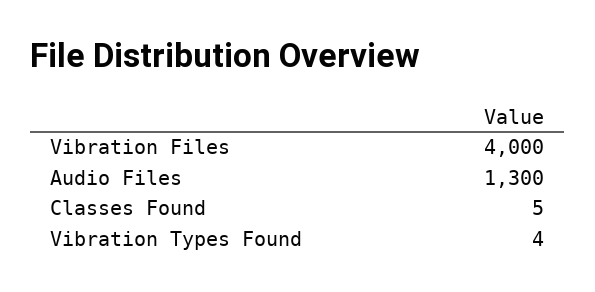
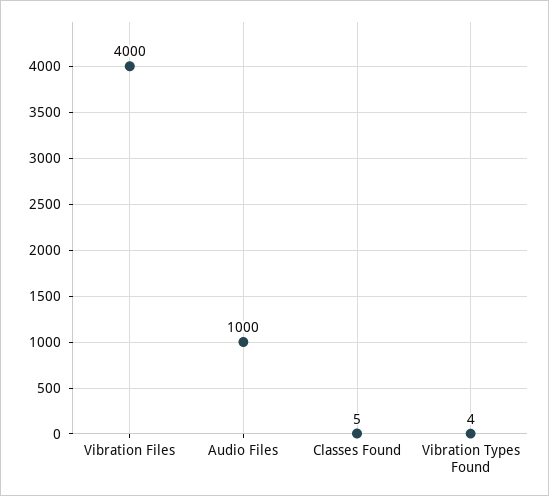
Audio Files: 1300 -> 1000

